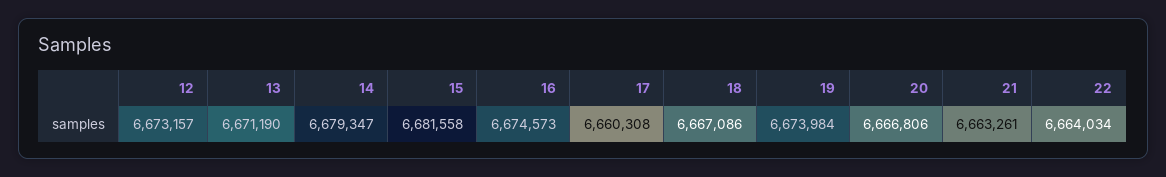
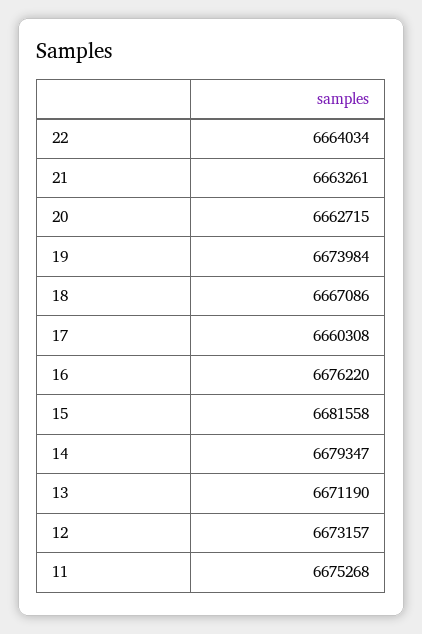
16: 6674573 -> 6676220
20: 6666806 -> 6662715
11: none -> 6675268

